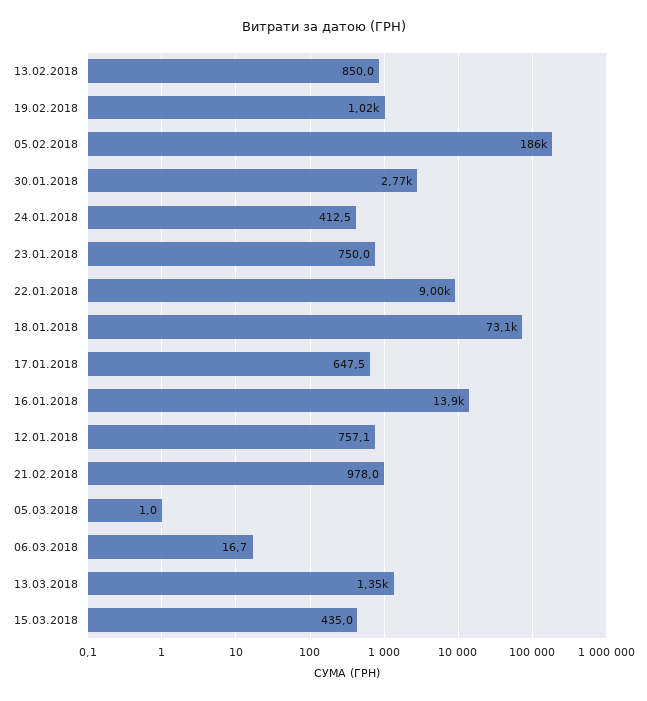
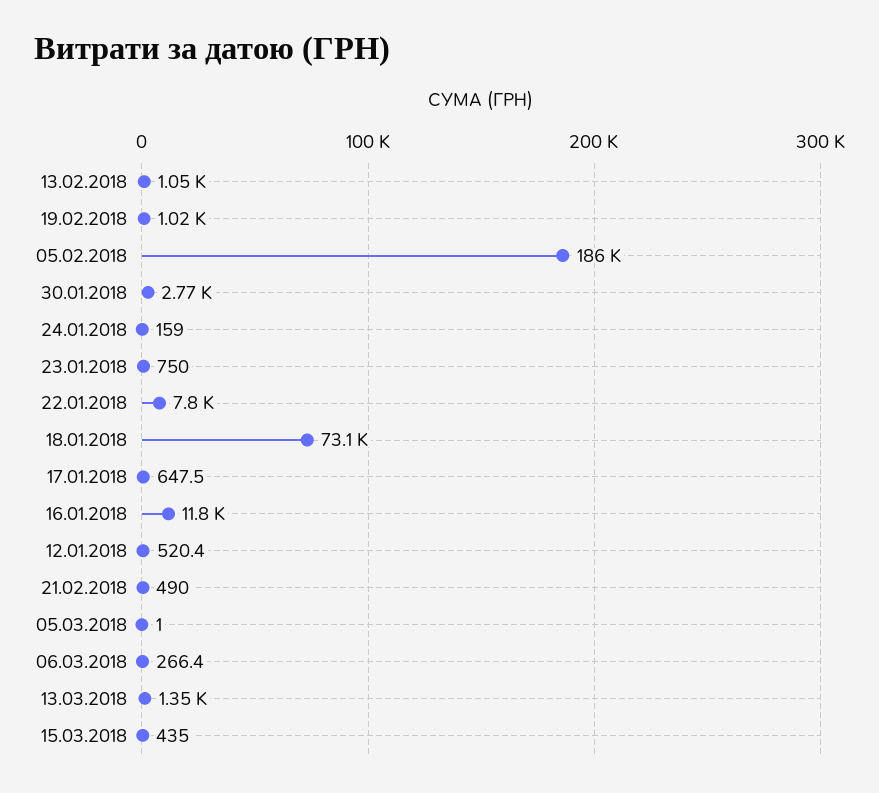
13.02.2018: 850 -> 1050
24.01.2018: 412.5 -> 159
22.01.2018: 9000 -> 7800
16.01.2018: 13900 -> 11800
12.01.2018: 757.1 -> 520.4
21.02.2018: 978 -> 490
06.03.2018: 16.7 -> 266.4

